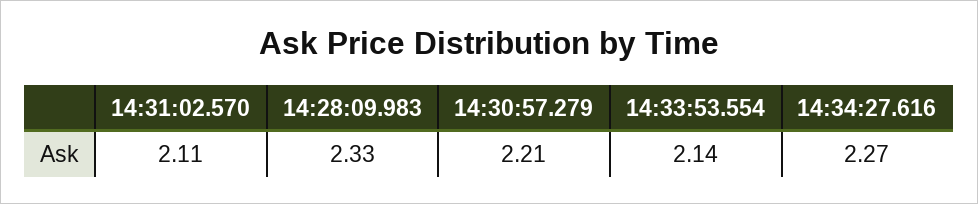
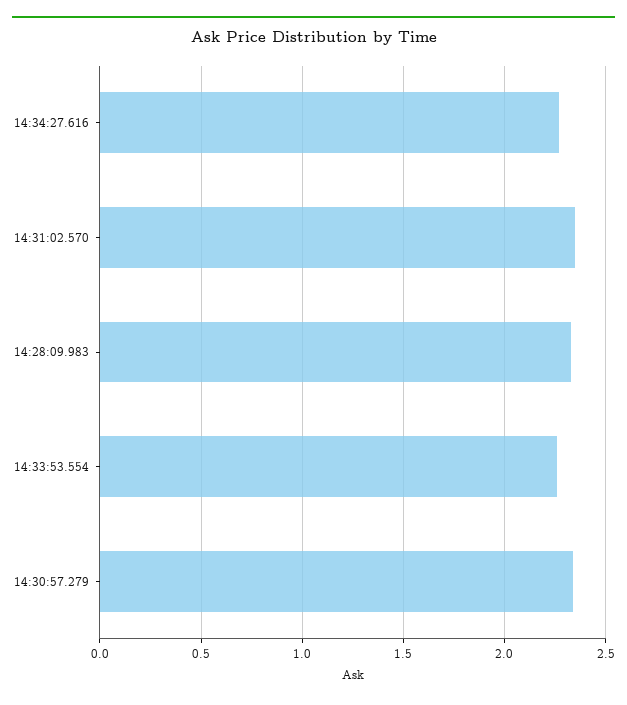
14:31:02.570: 2.11 -> 2.35
14:30:57.279: 2.21 -> 2.35
14:33:53.554: 2.14 -> 2.25

